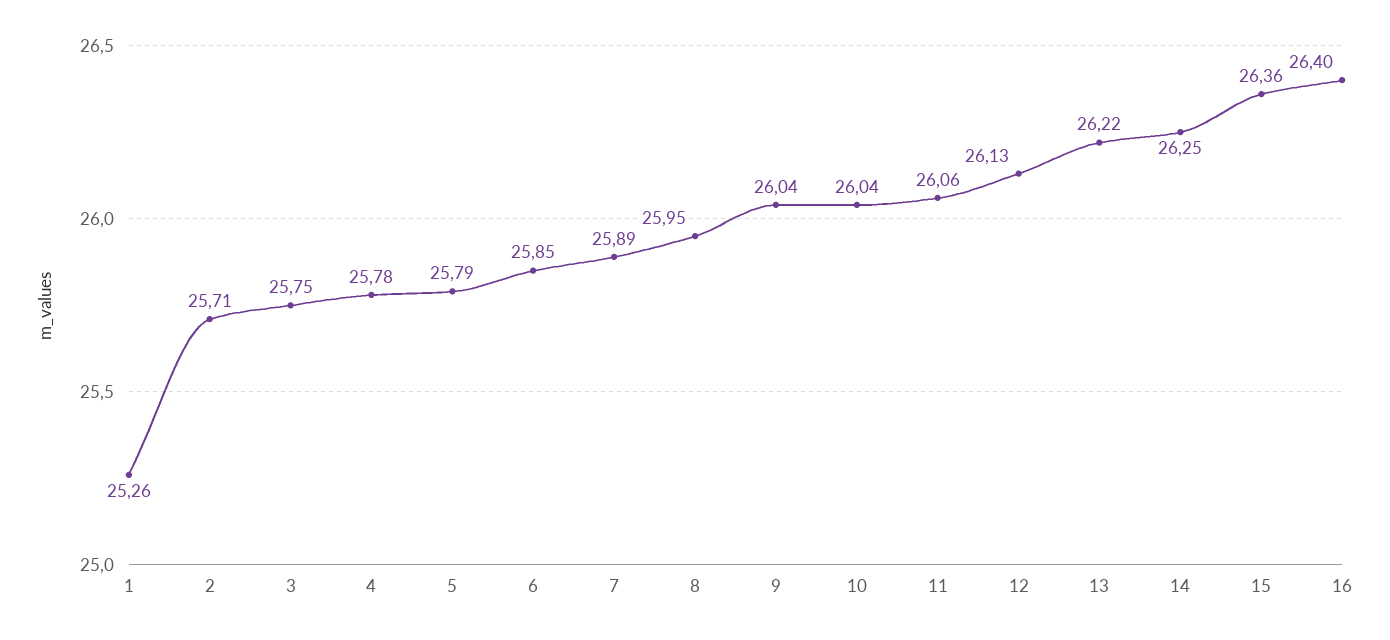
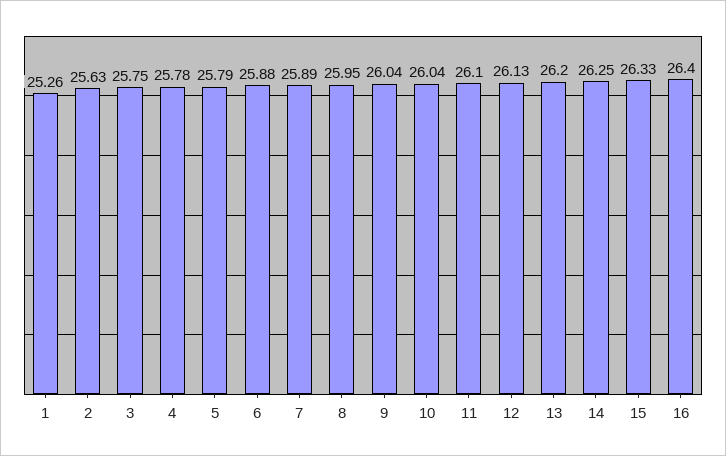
2: 25.71 -> 25.63
6: 25.85 -> 25.88
11: 26.06 -> 26.1
13: 26.22 -> 26.2
15: 26.36 -> 26.33

